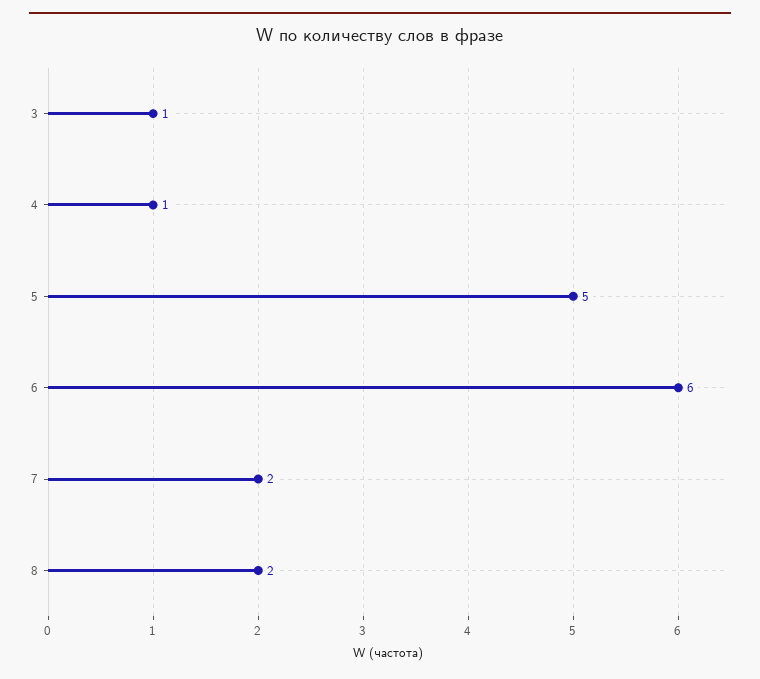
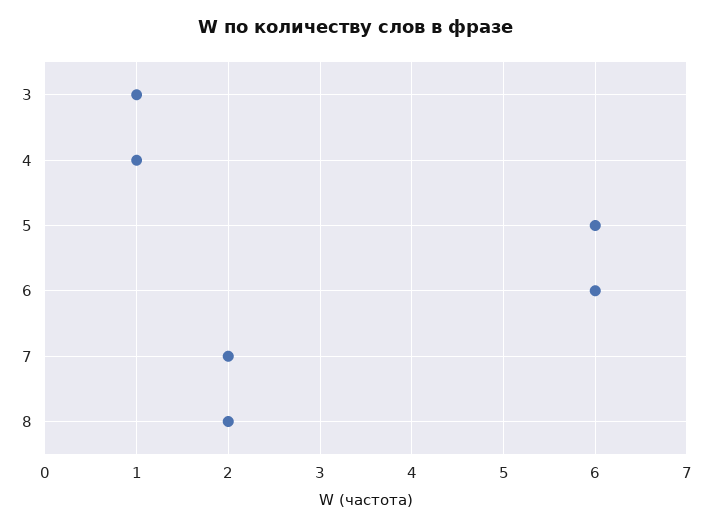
5: 5 -> 6

